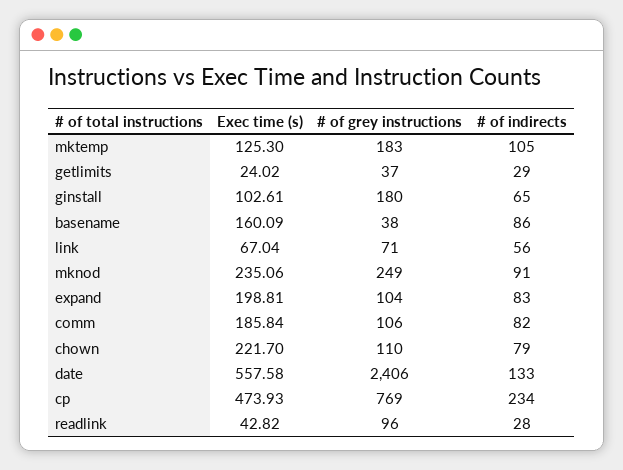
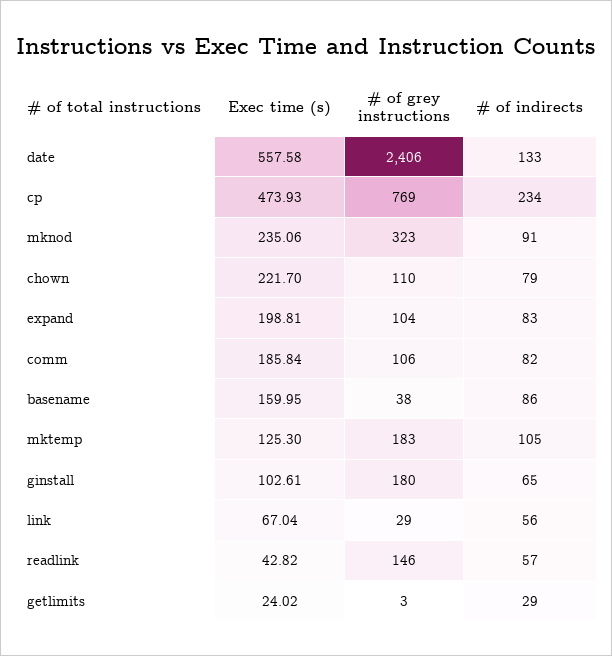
# of grey instructions, getlimits: 37 -> 3
Exec time (s), basename: 160.09 -> 159.95
# of grey instructions, link: 71 -> 29
# of grey instructions, mknod: 249 -> 323
# of grey instructions, readlink: 96 -> 146
# of indirects, readlink: 28 -> 57

